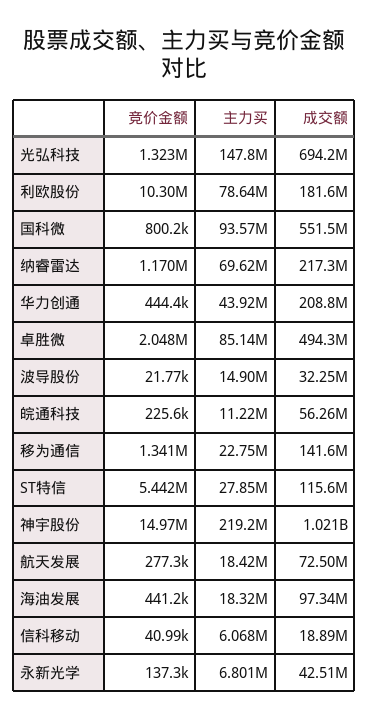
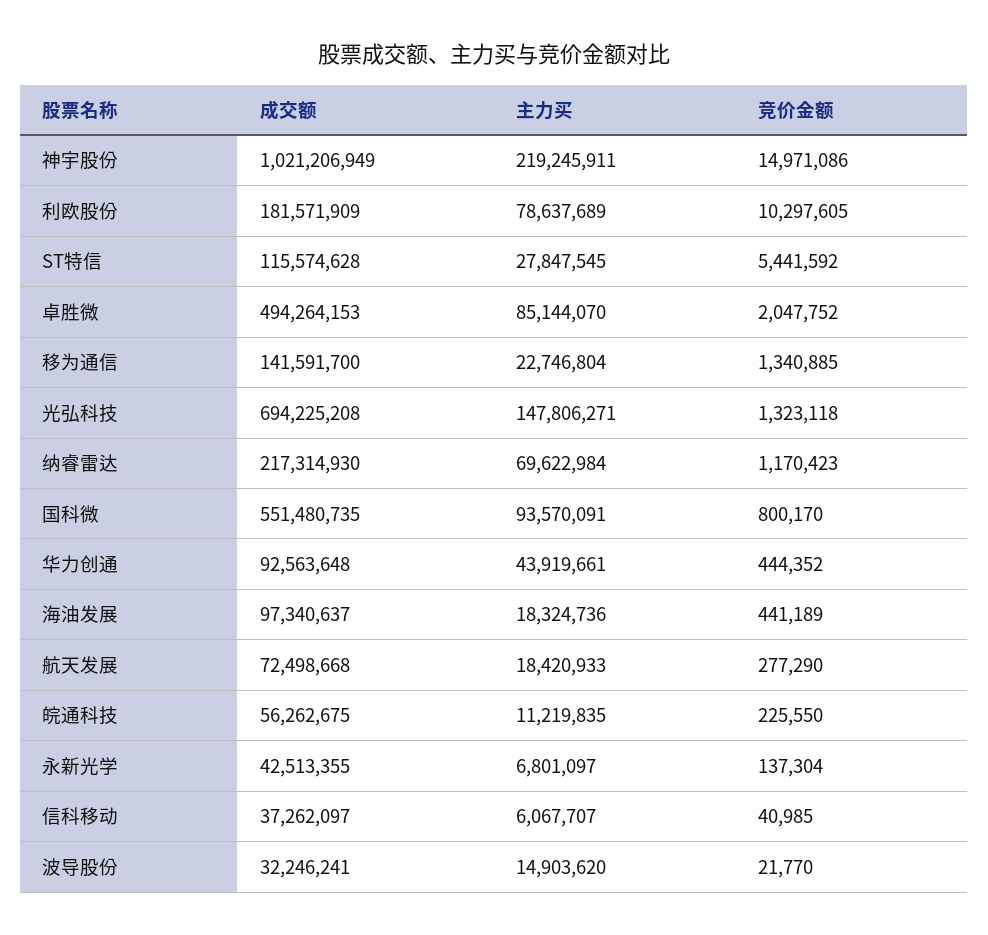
成交额, 华力创通: 208800000 -> 92563648
成交额, 信科移动: 18890000 -> 37262097

